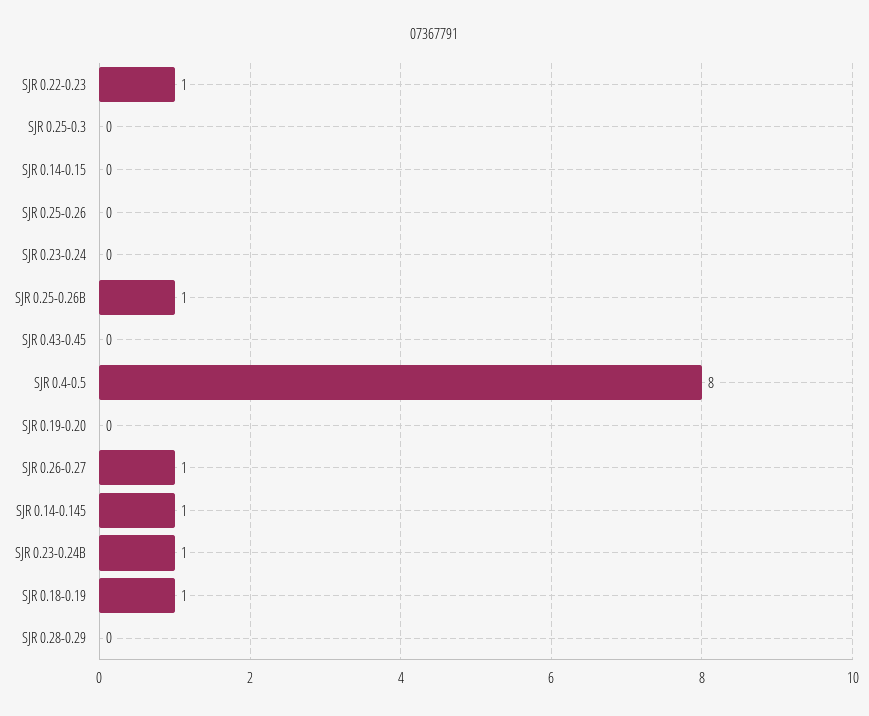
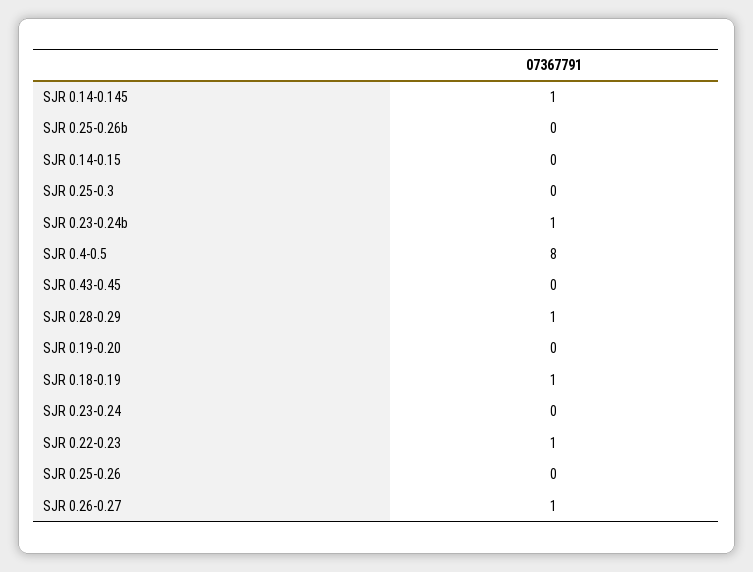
SJR 0.25-0.26B: 1 -> 0
SJR 0.28-0.29: 0 -> 1

